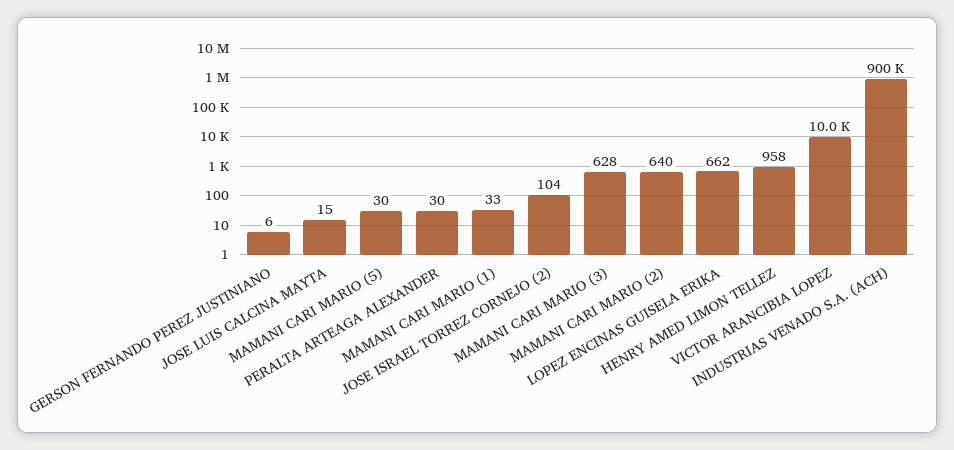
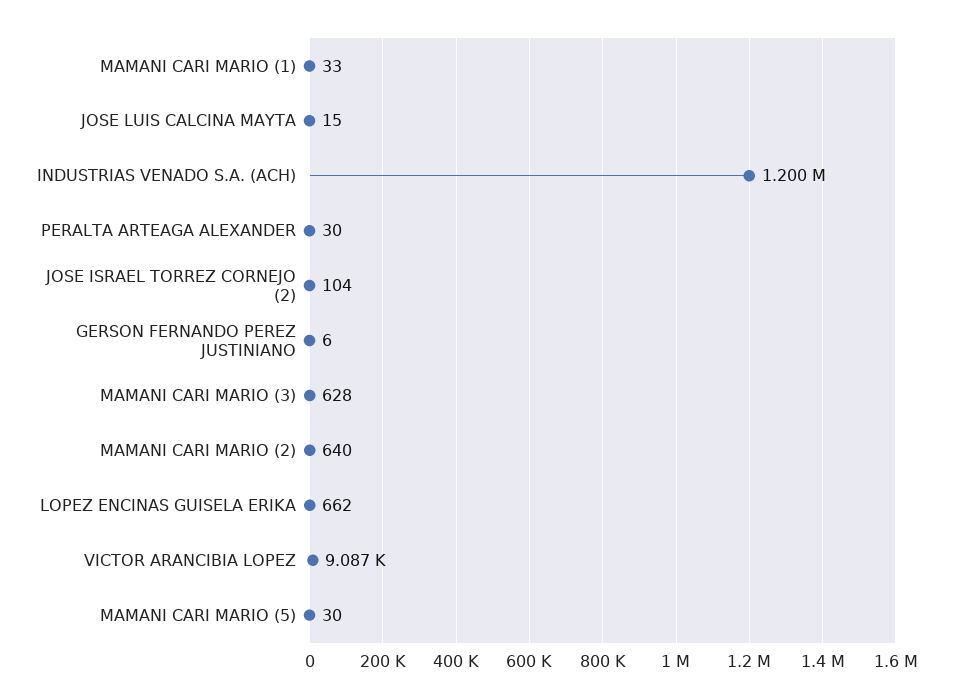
HENRY AMED LIMON TELLEZ: 958 -> none
VICTOR ARANCIBIA LOPEZ: 10000 -> 9087
INDUSTRIAS VENADO S.A. (ACH): 900000 -> 1200000

